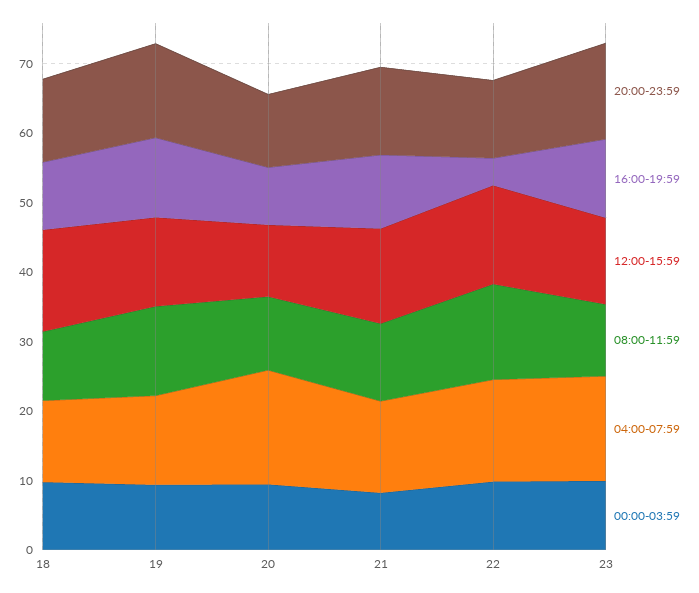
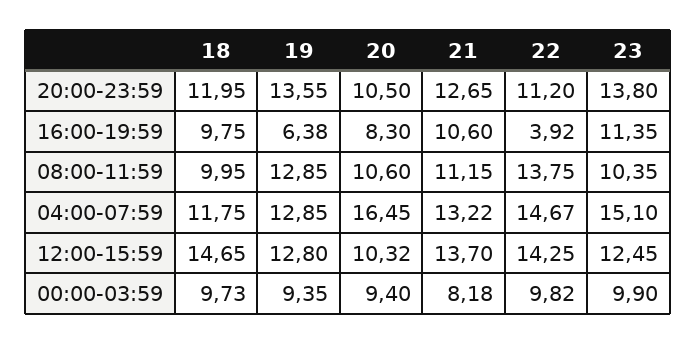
16:00-19:59, 19: 12 -> 6.38

